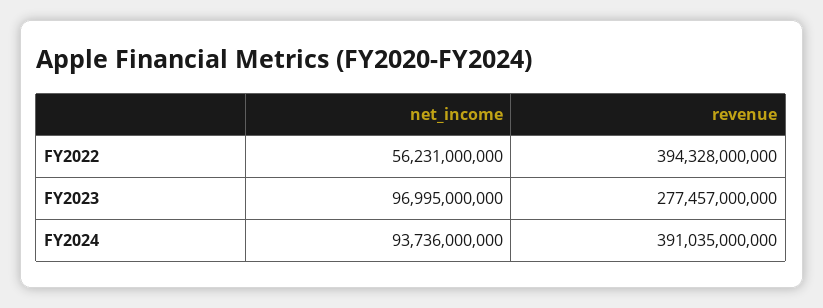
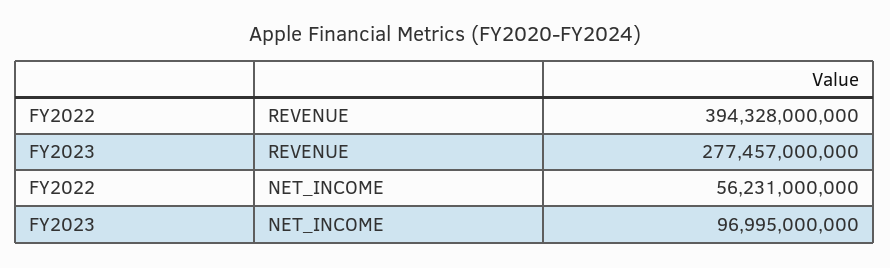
net_income, FY2024: 93736000000 -> none
revenue, FY2024: 391035000000 -> none

